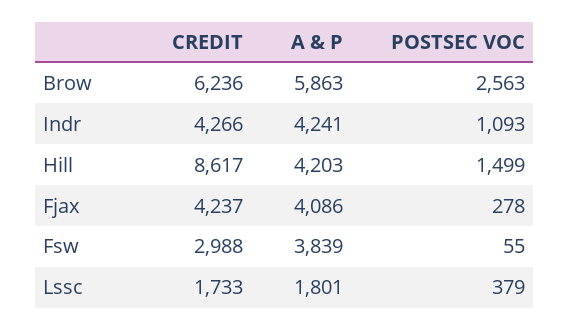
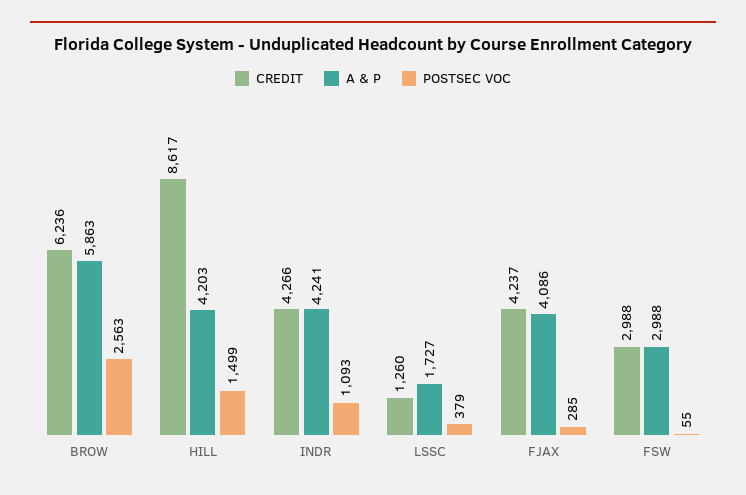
POSTSEC VOC, Fjax: 278 -> 285
A & P, Fsw: 3839 -> 2988
CREDIT, Lssc: 1733 -> 1260
A & P, Lssc: 1801 -> 1727

